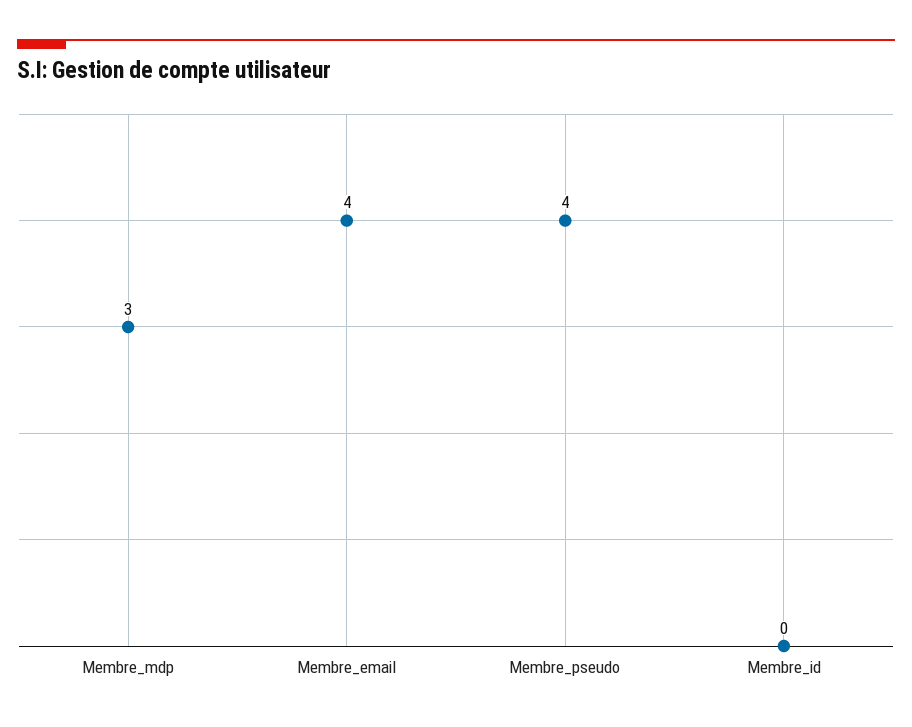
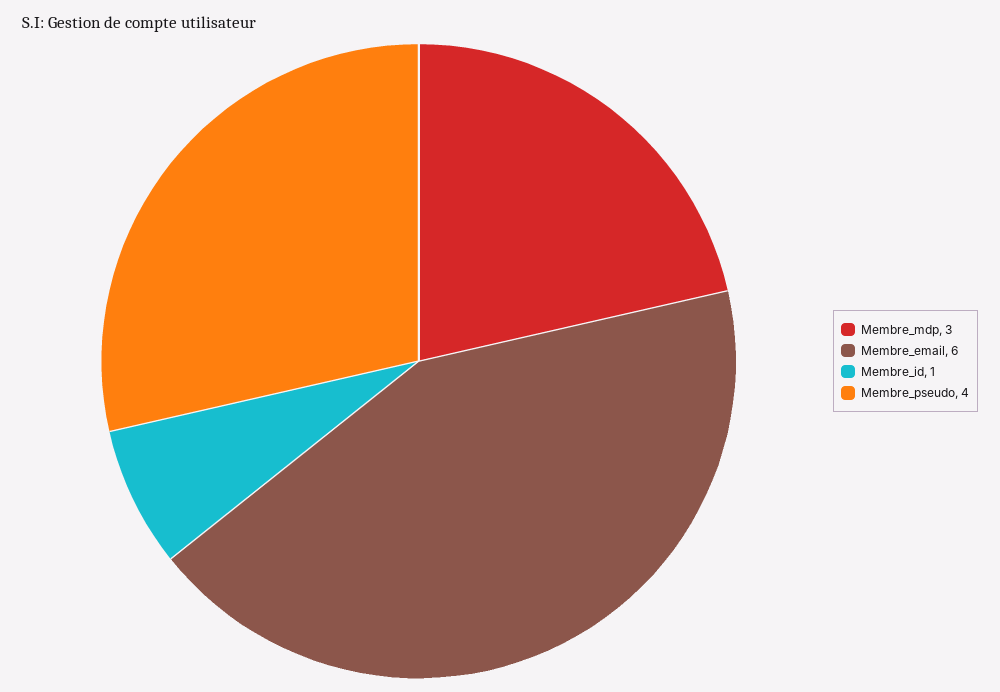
Membre_email: 4 -> 6
Membre_id: 0 -> 1

